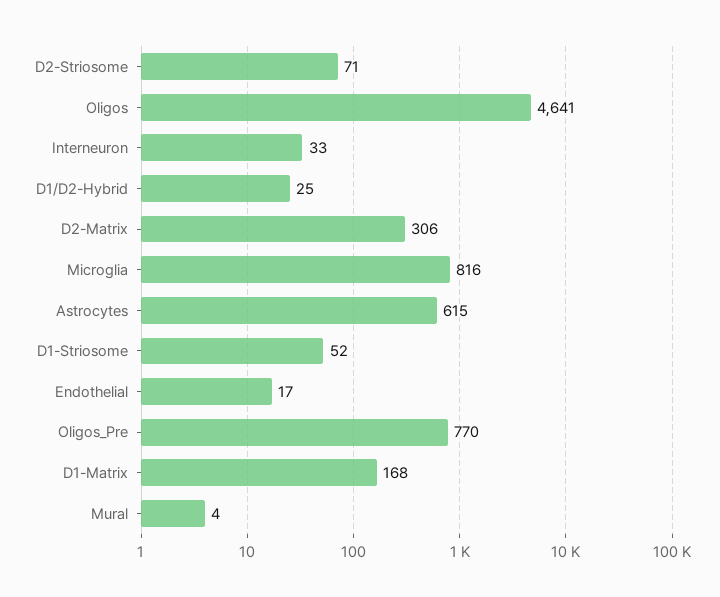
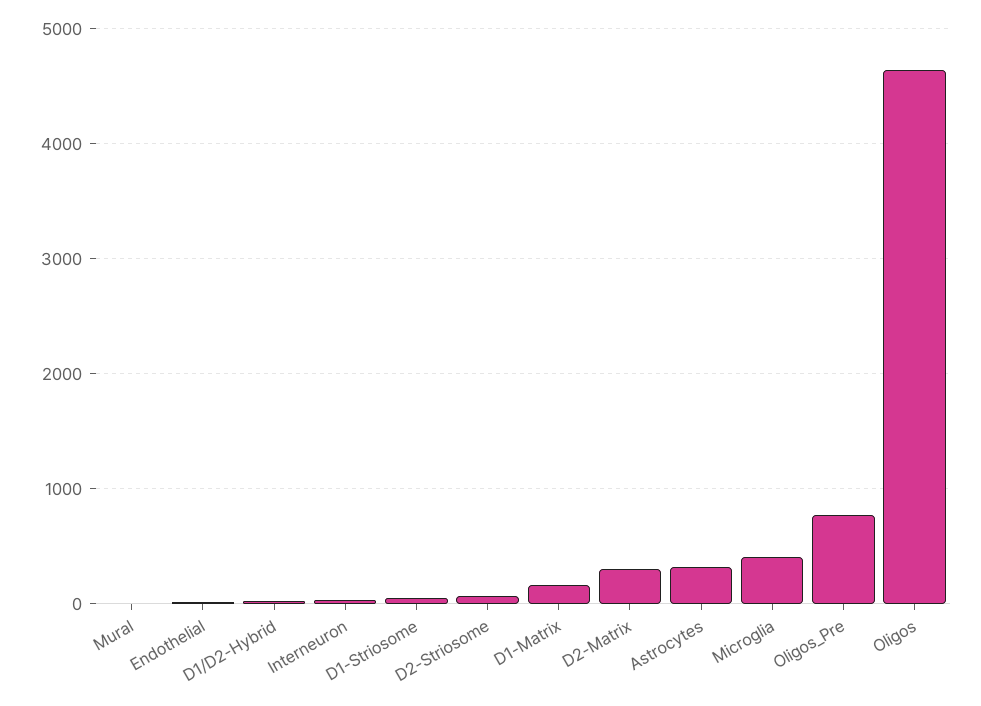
Microglia: 816 -> 400
Astrocytes: 615 -> 300

